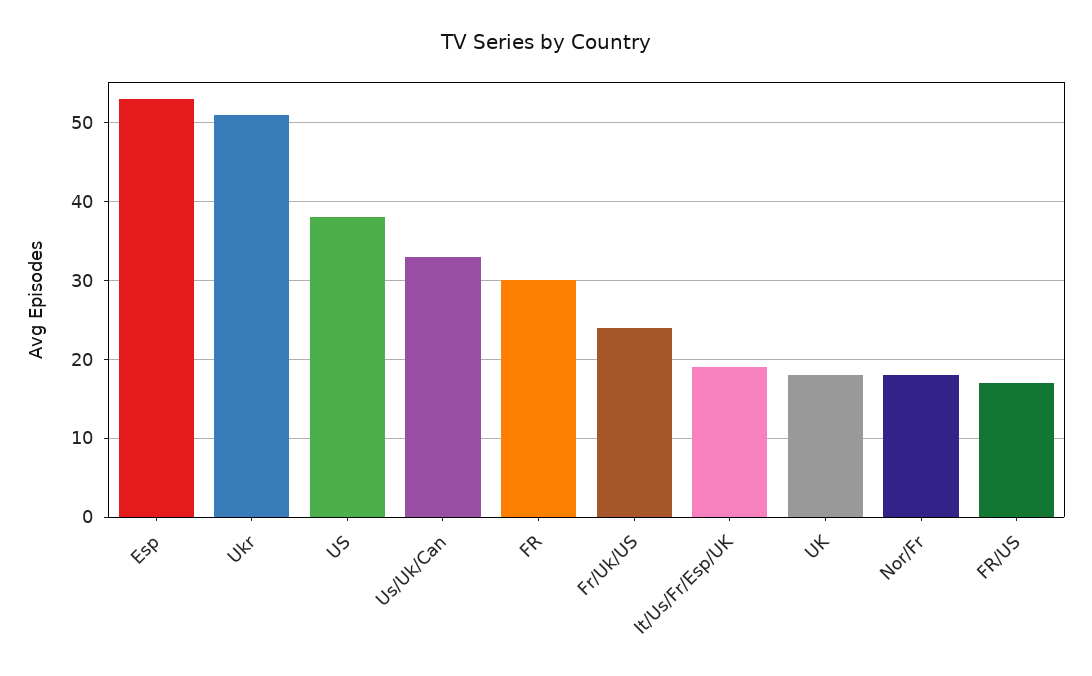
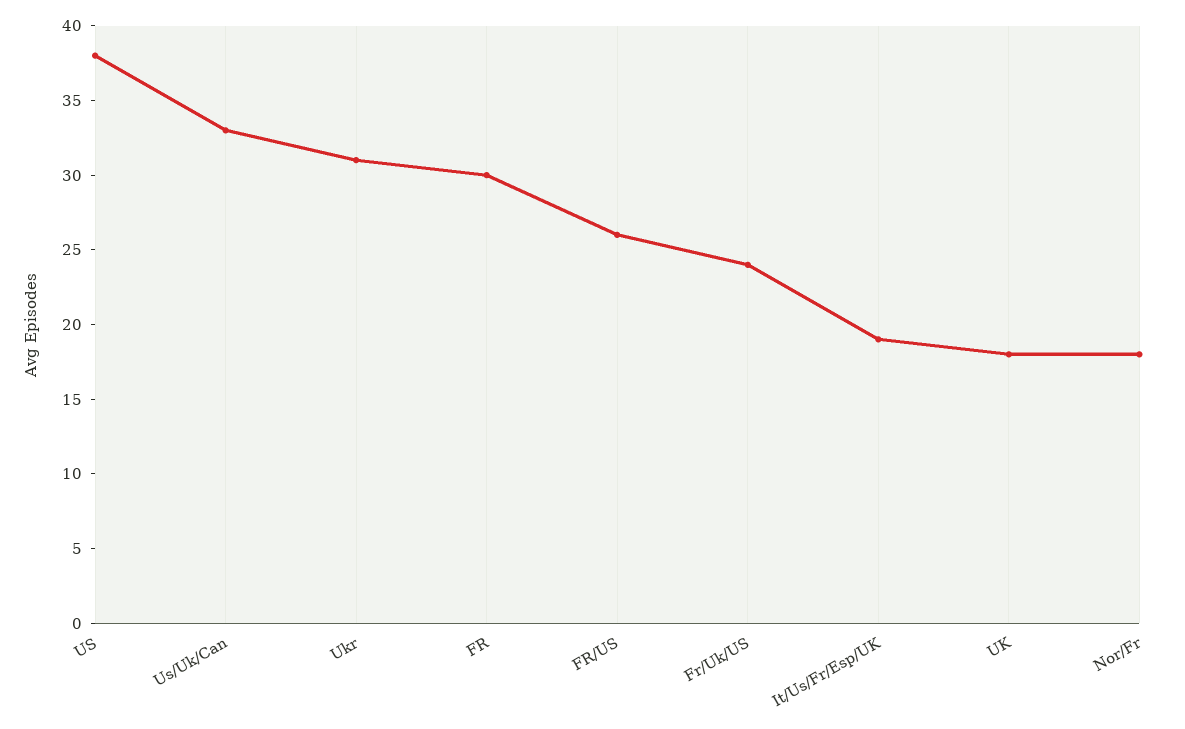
Esp: 53 -> none
Ukr: 51 -> 31
FR/US: 17 -> 26

